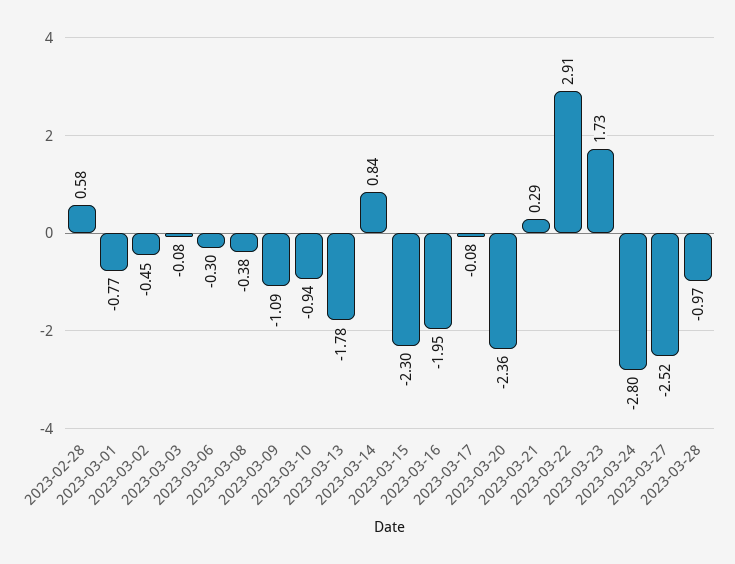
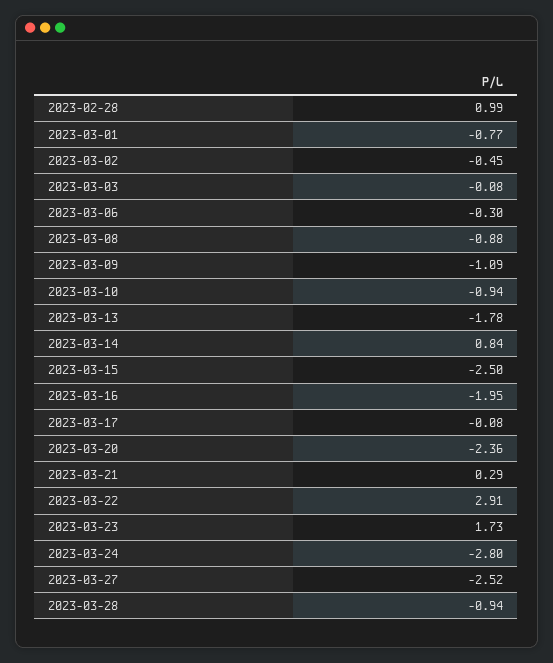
2023-02-28: 0.58 -> 0.99
2023-03-08: -0.38 -> -0.88
2023-03-15: -2.3 -> -2.5
2023-03-28: -0.97 -> -0.94

